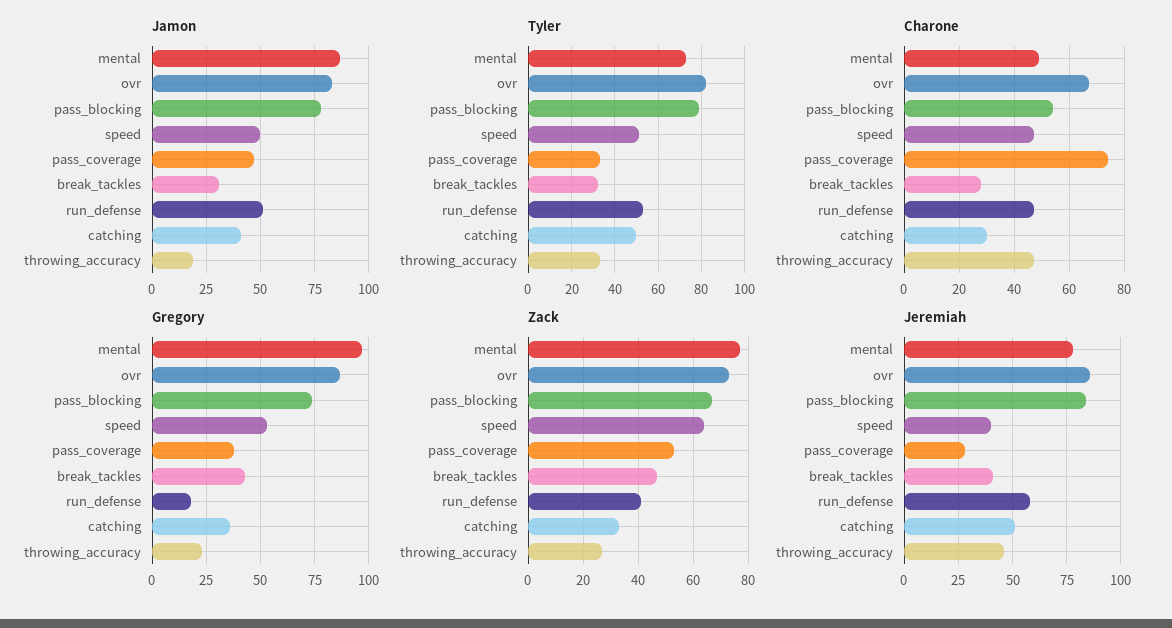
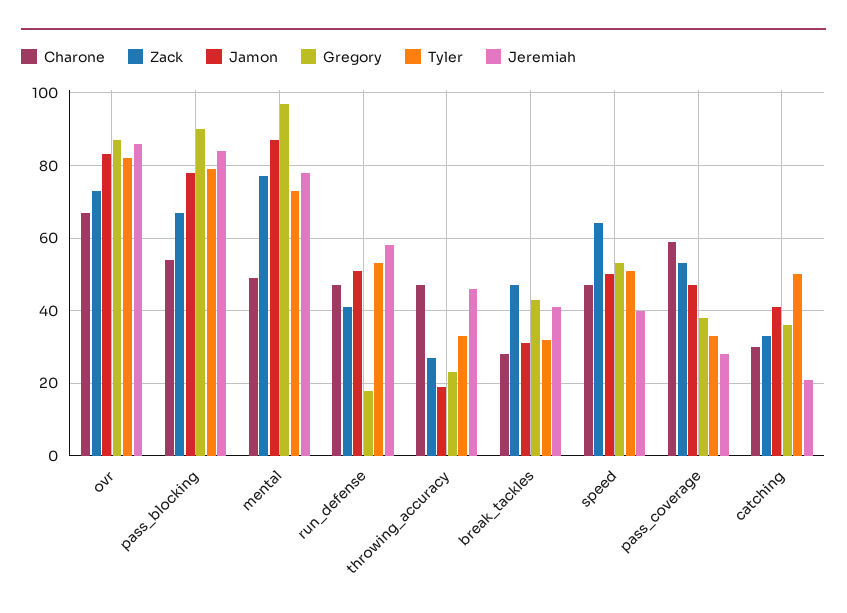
Charone, pass_coverage: 75 -> 60
Gregory, pass_blocking: 75 -> 90
Jeremiah, catching: 50 -> 20

